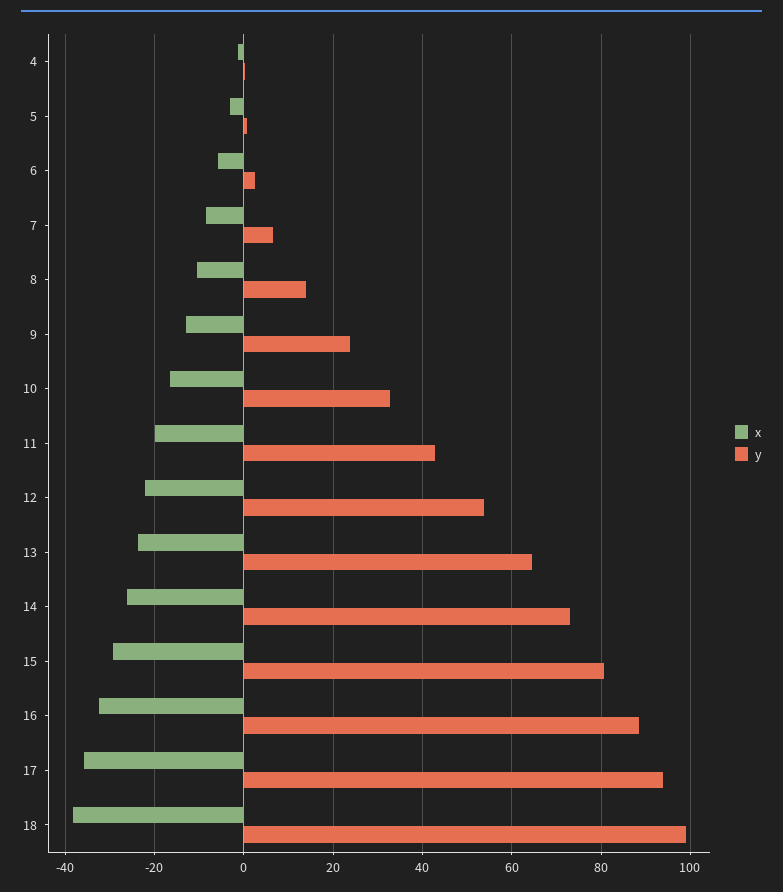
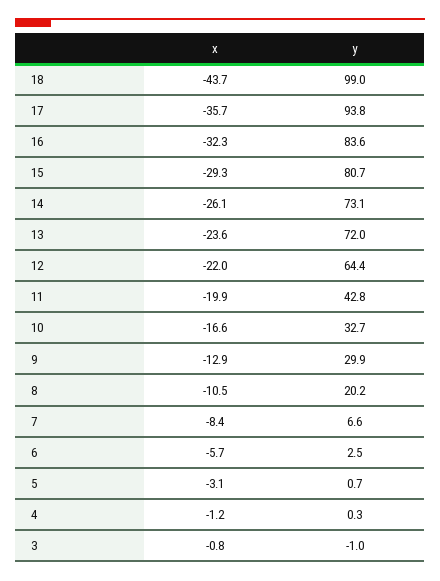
y, 8: 14 -> 20.2
y, 9: 24 -> 29.9
y, 12: 54 -> 64.4
y, 13: 64 -> 72
y, 16: 88 -> 83.6
x, 18: -38 -> -43.7
x, 3: none -> -0.8
y, 3: none -> -1

